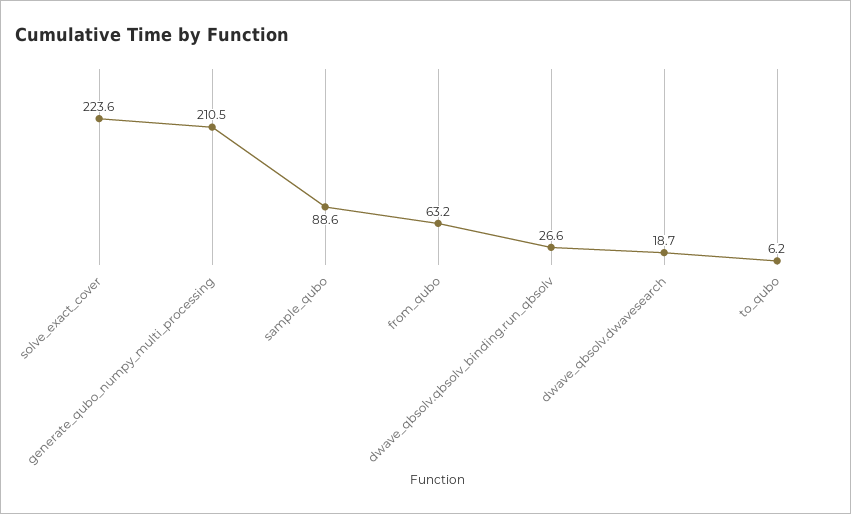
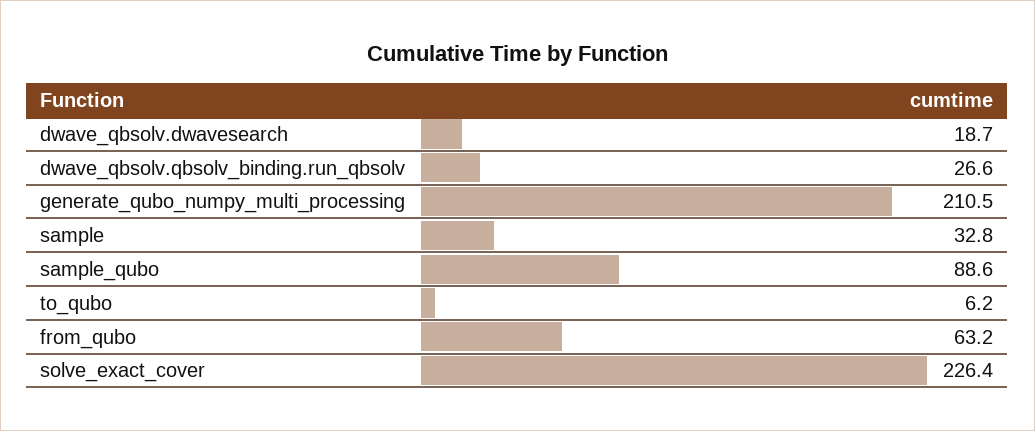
solve_exact_cover: 223.6 -> 226.4
sample: none -> 32.8

